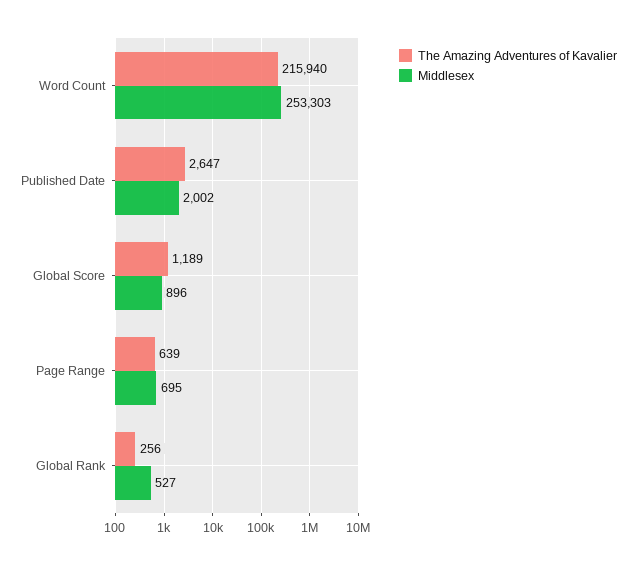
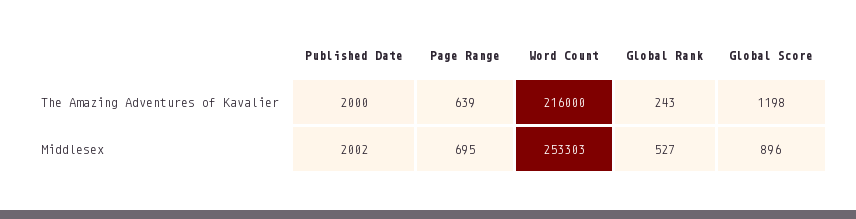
The Amazing Adventures of Kavalier, Word Count: 215940 -> 216000
The Amazing Adventures of Kavalier, Published Date: 2647 -> 2000
The Amazing Adventures of Kavalier, Global Score: 1189 -> 1198
The Amazing Adventures of Kavalier, Global Rank: 256 -> 243

